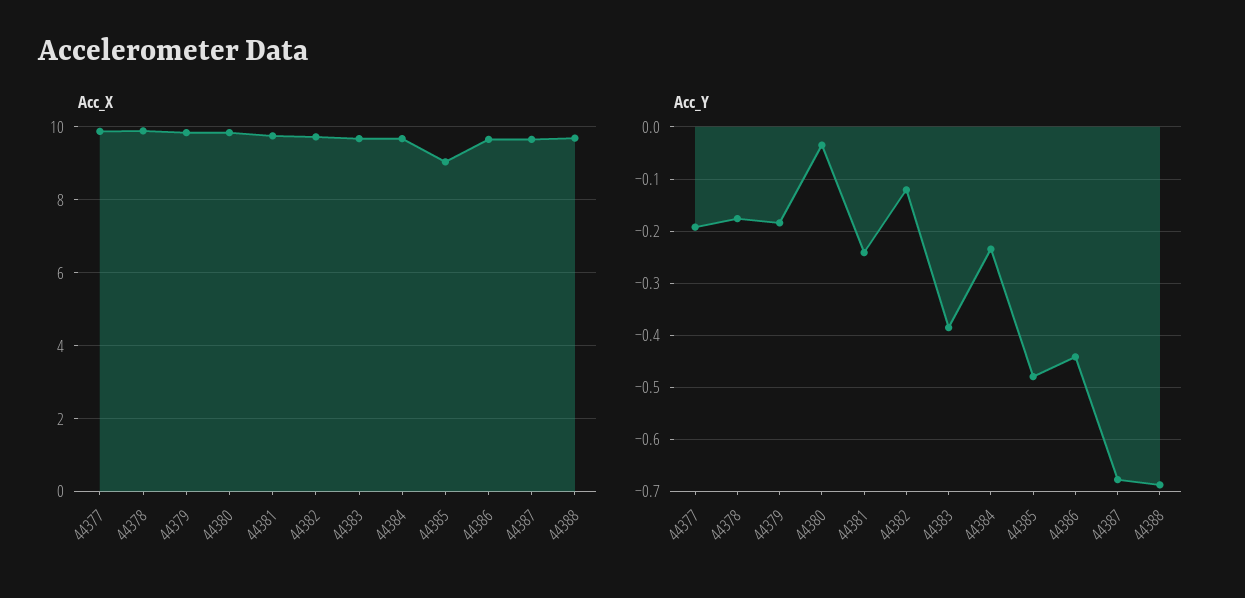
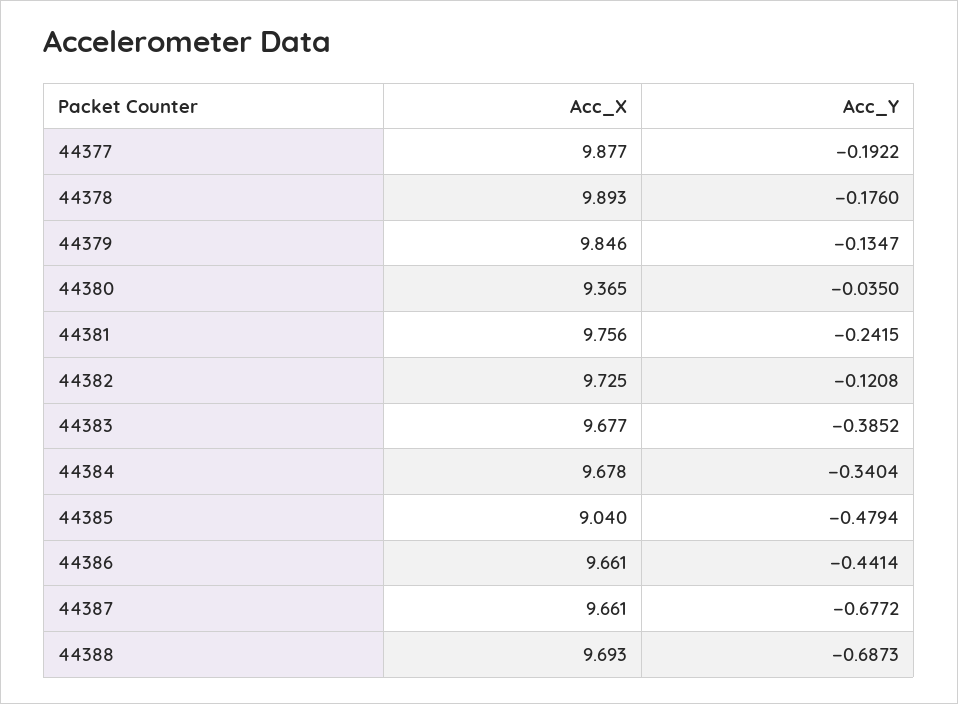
Acc_X, 44380: 9.8 -> 9.365
Acc_Y, 44379: -0.18 -> -0.1347
Acc_Y, 44384: -0.24 -> -0.3404

